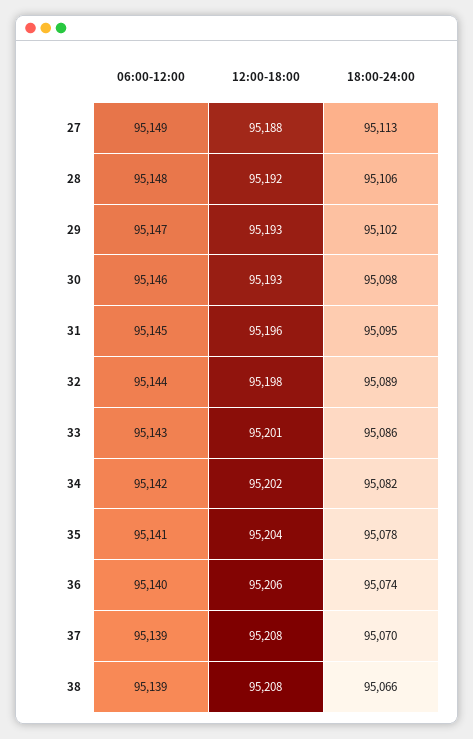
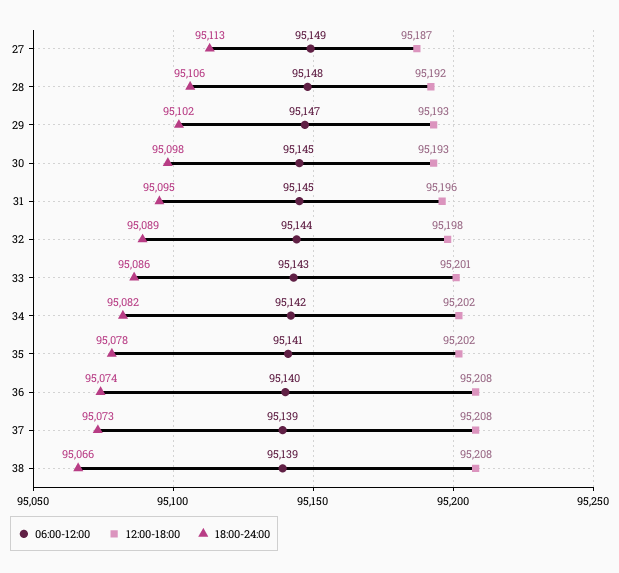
12:00-18:00, 27: 95188 -> 95187
06:00-12:00, 30: 95146 -> 95145
12:00-18:00, 35: 95204 -> 95202
12:00-18:00, 36: 95206 -> 95208
18:00-24:00, 37: 95070 -> 95073

